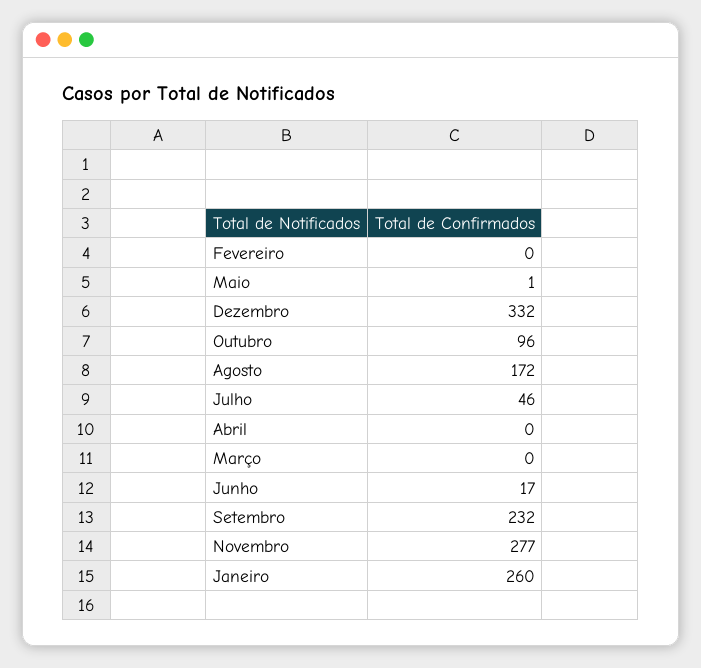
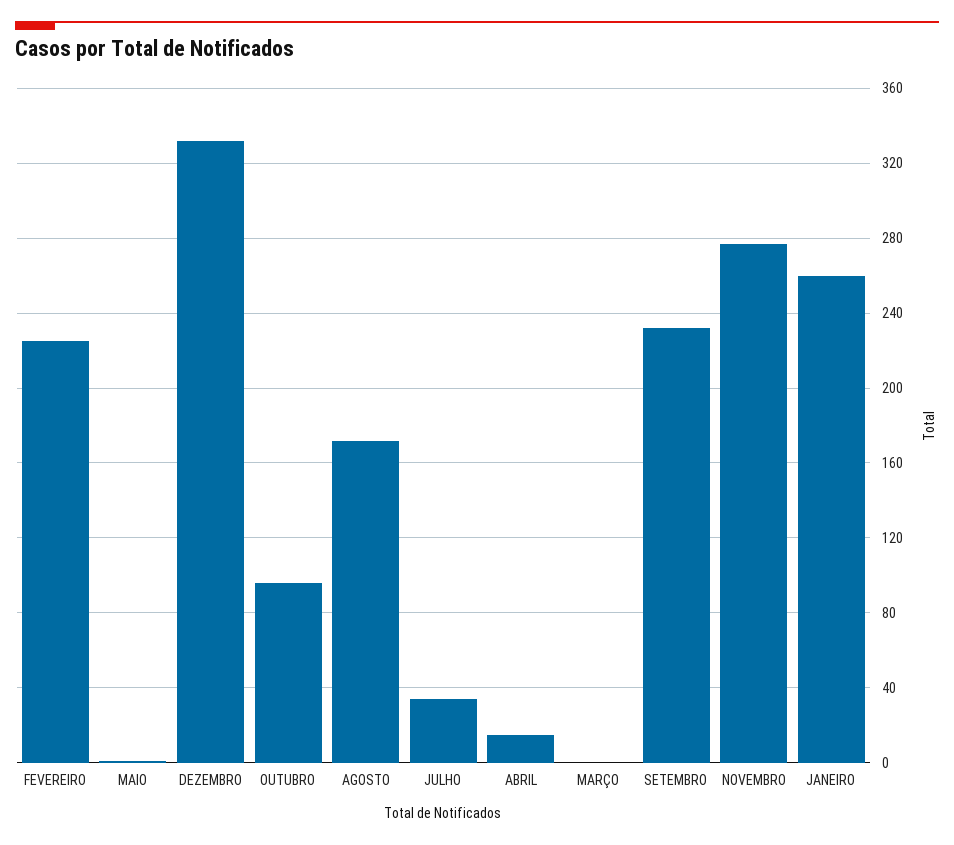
Fevereiro: 0 -> 225
Julho: 46 -> 35
Abril: 0 -> 15
Junho: 17 -> none

